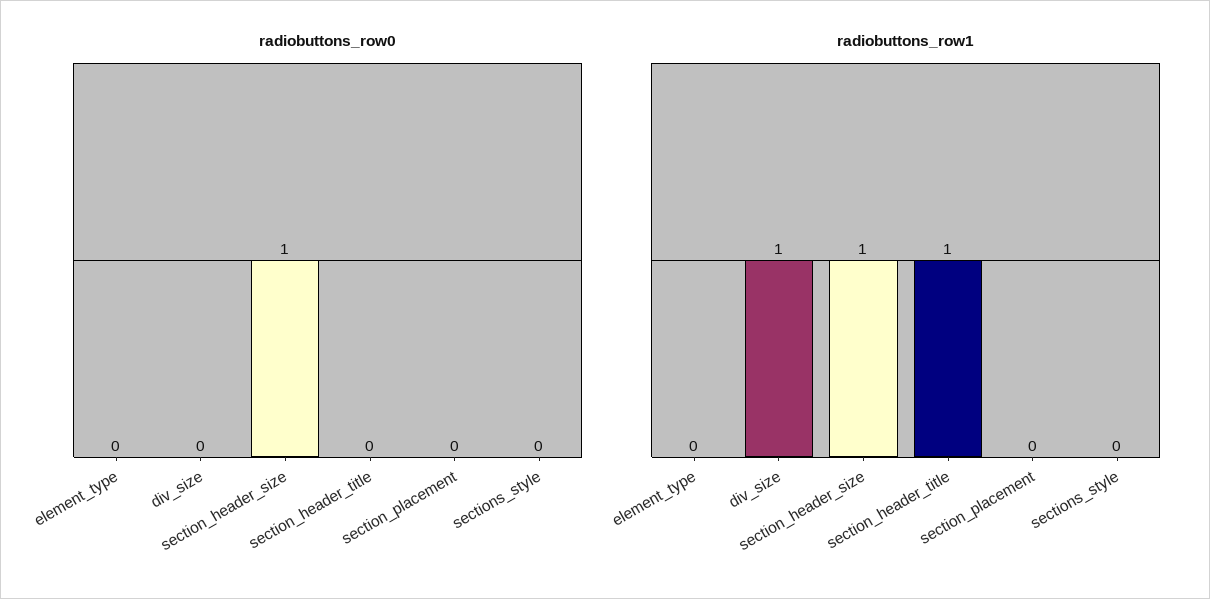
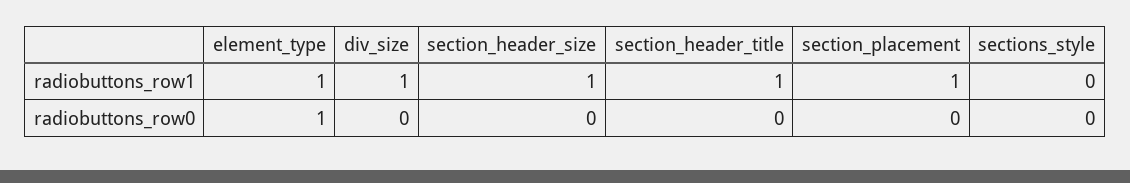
radiobuttons_row0, element_type: 0 -> 1
radiobuttons_row0, section_header_size: 1 -> 0
radiobuttons_row1, element_type: 0 -> 1
radiobuttons_row1, section_placement: 0 -> 1

